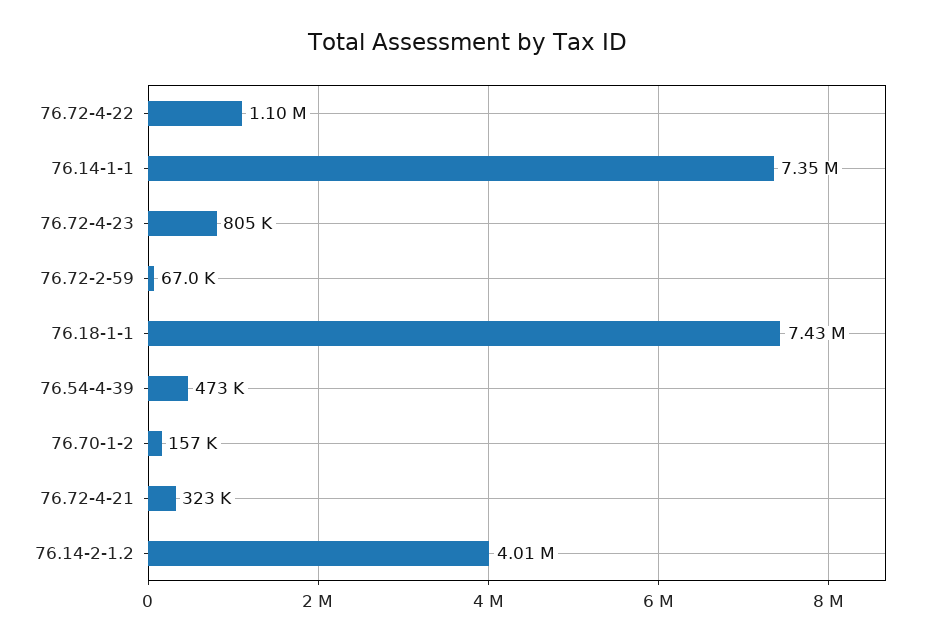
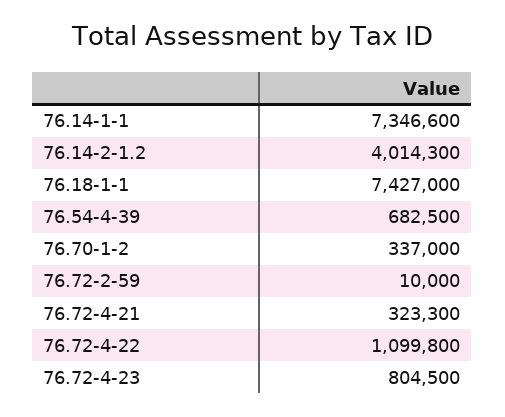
76.72-2-59: 67000 -> 10000
76.54-4-39: 473000 -> 682500
76.70-1-2: 157000 -> 337000

